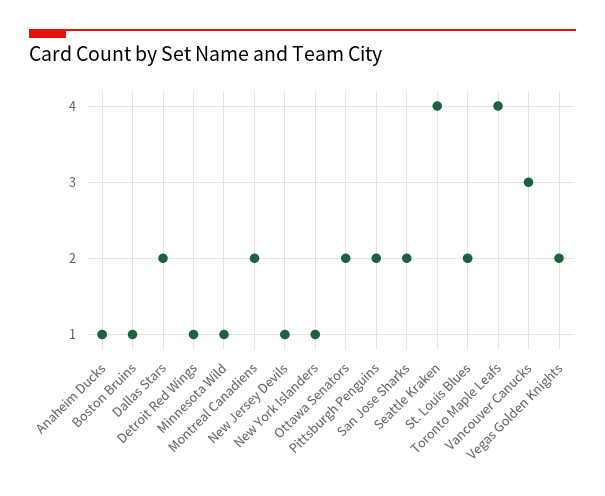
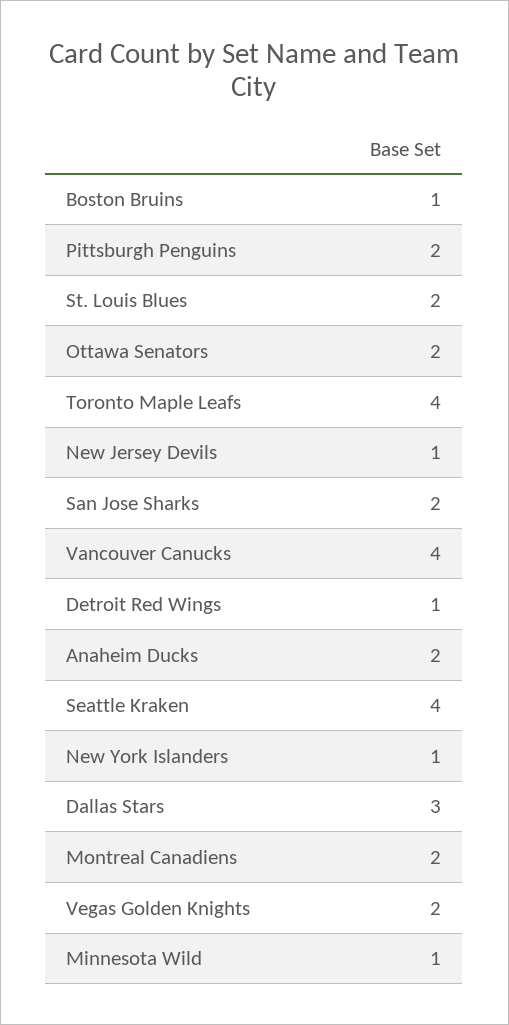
Anaheim Ducks: 1 -> 2
Dallas Stars: 2 -> 3
Vancouver Canucks: 3 -> 4

